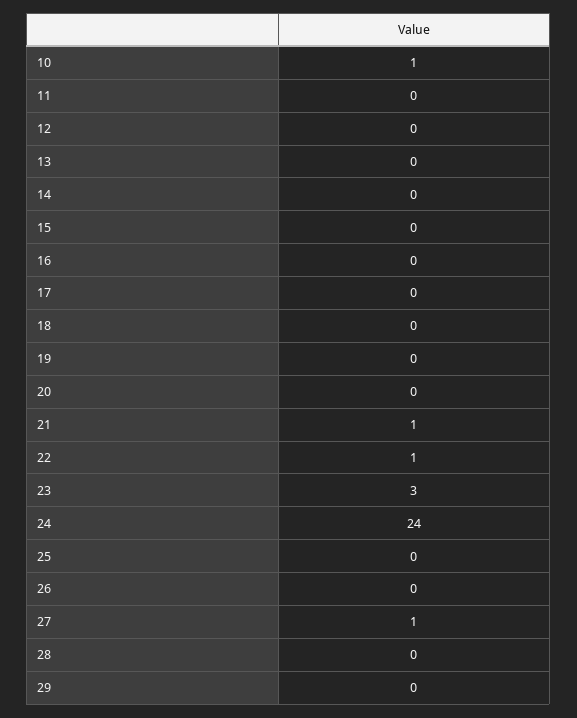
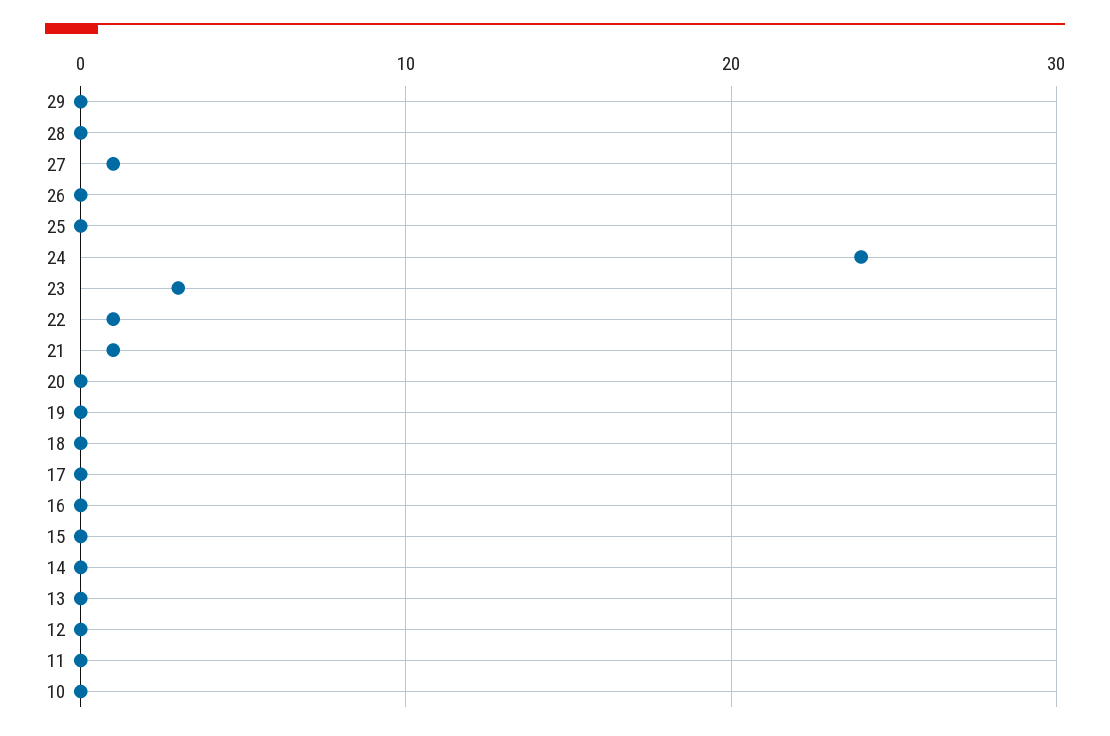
10: 1 -> 0

